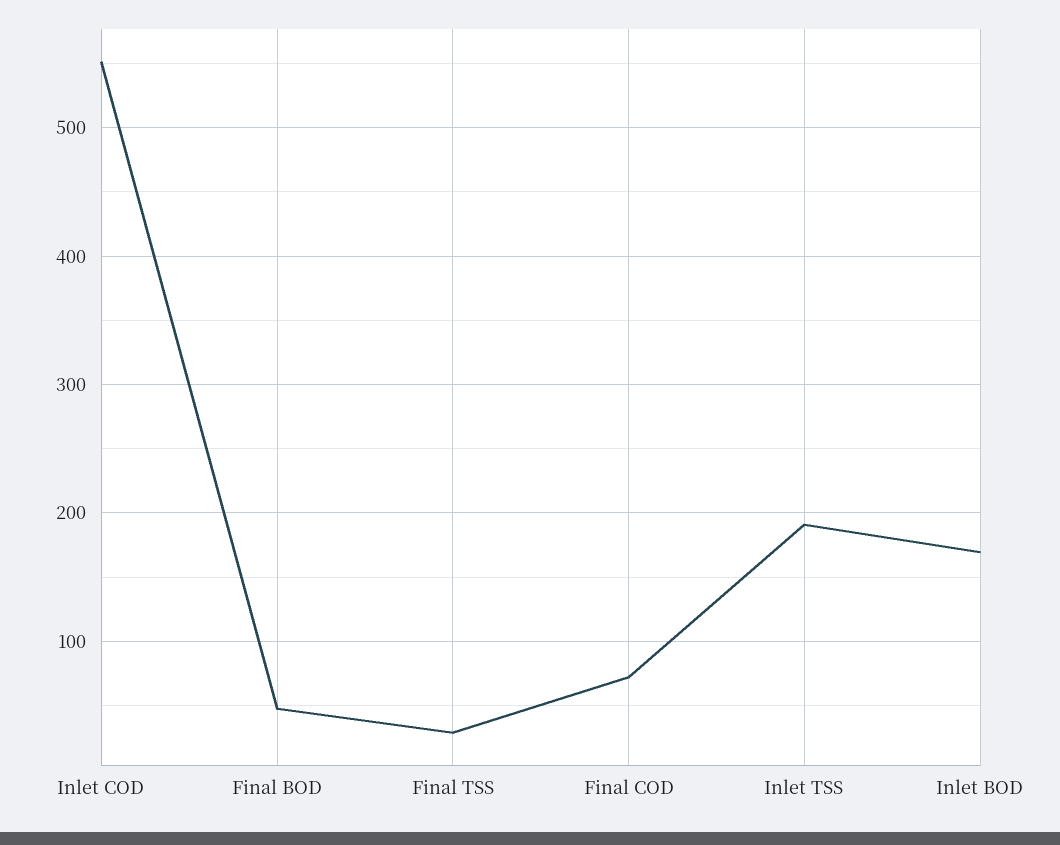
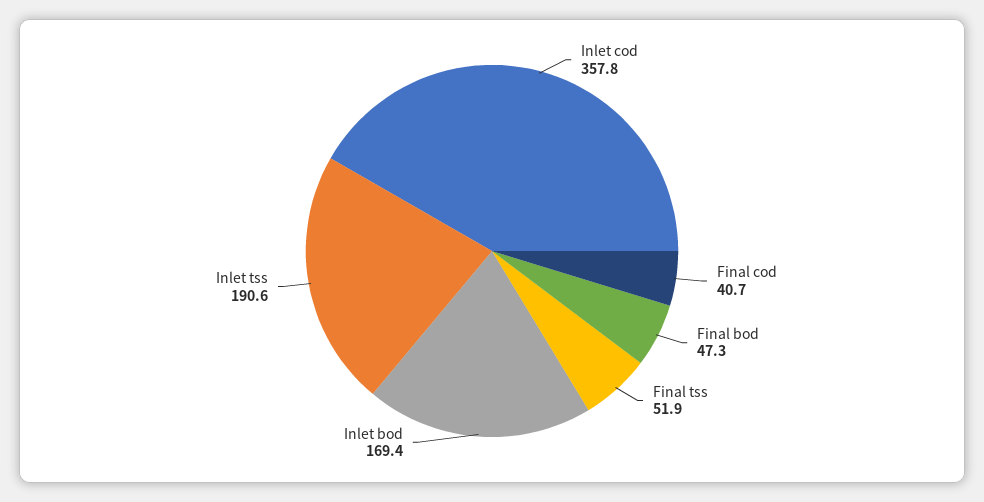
Inlet COD: 550 -> 357.8
Final TSS: 30 -> 51.9
Final COD: 70 -> 40.7

